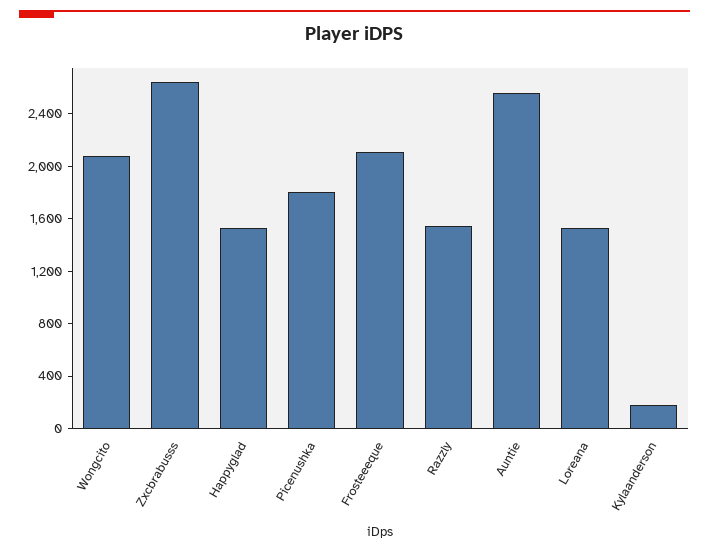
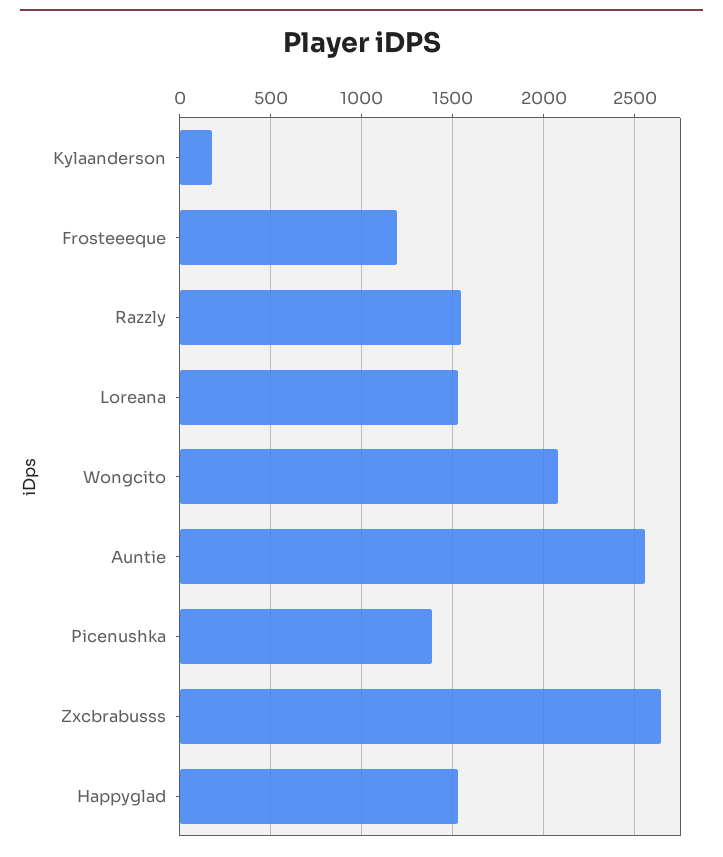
Picenushka: 1800 -> 1400
Frosteeeque: 2100 -> 1200

